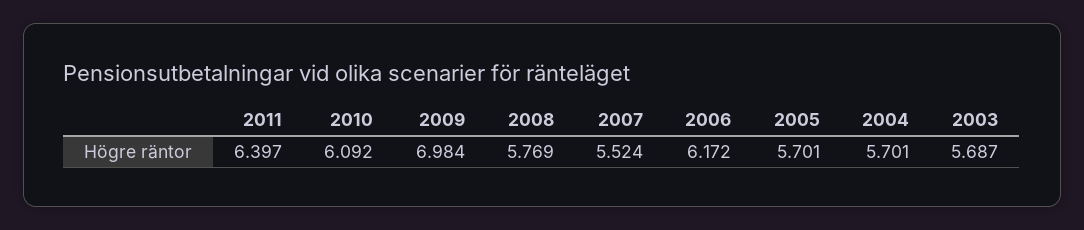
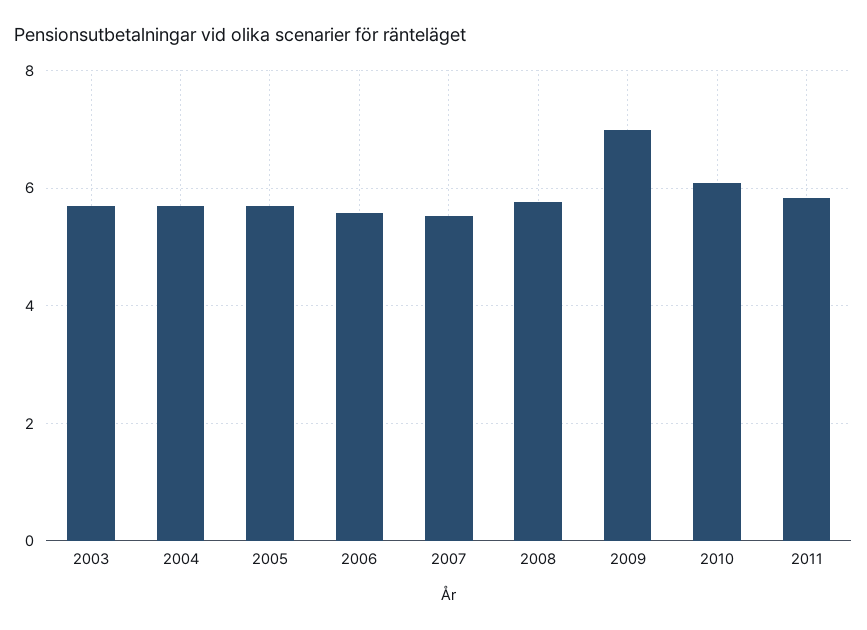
2011: 6.397 -> 5.8
2006: 6.172 -> 5.6

